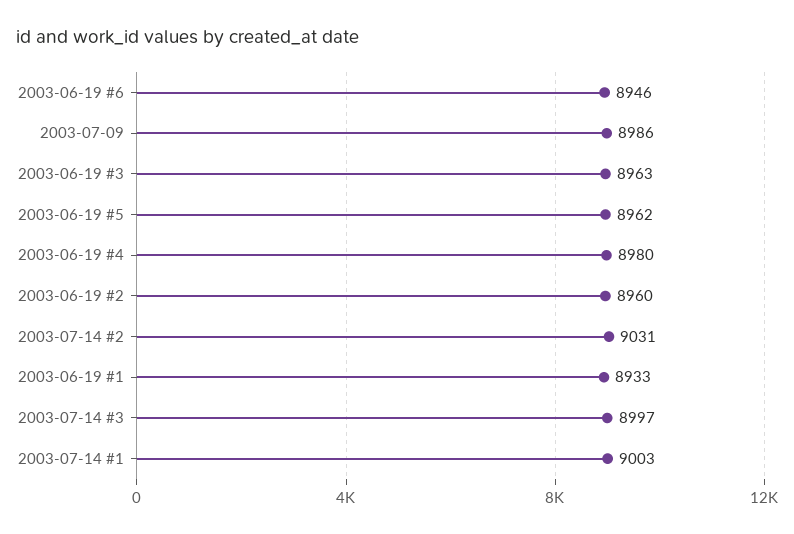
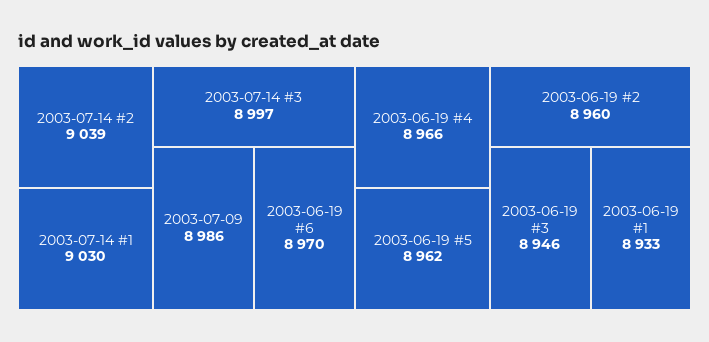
2003-06-19 #6: 8946 -> 8970
2003-06-19 #3: 8963 -> 8946
2003-06-19 #4: 8980 -> 8966
2003-07-14 #2: 9031 -> 9039
2003-07-14 #1: 9003 -> 9030

